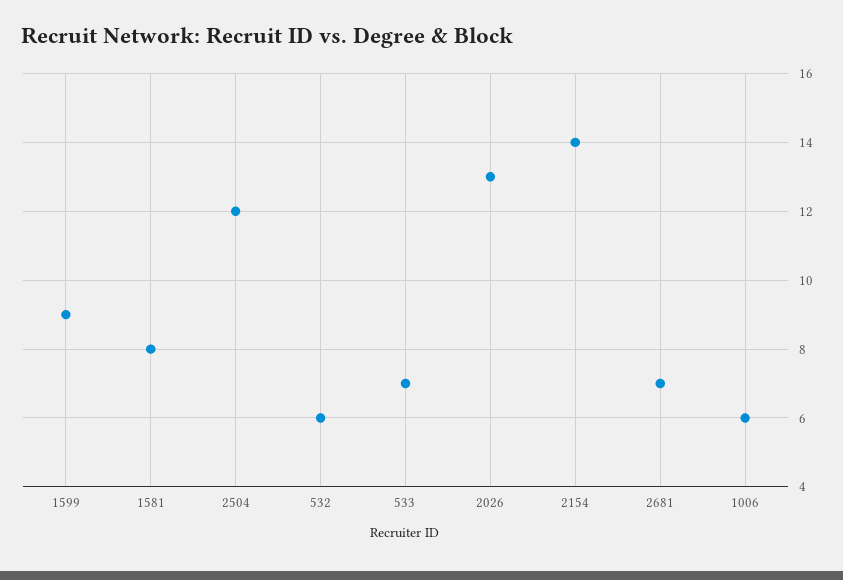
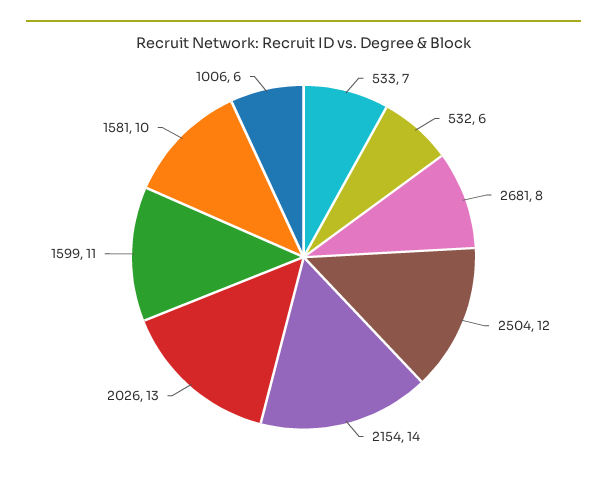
1599: 9 -> 11
1581: 8 -> 10
2681: 7 -> 8

